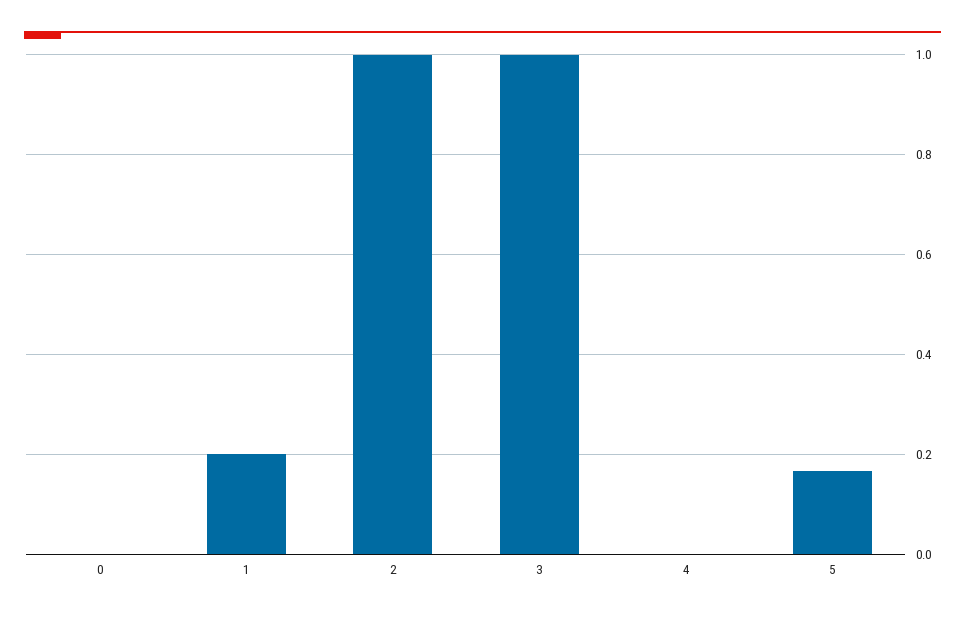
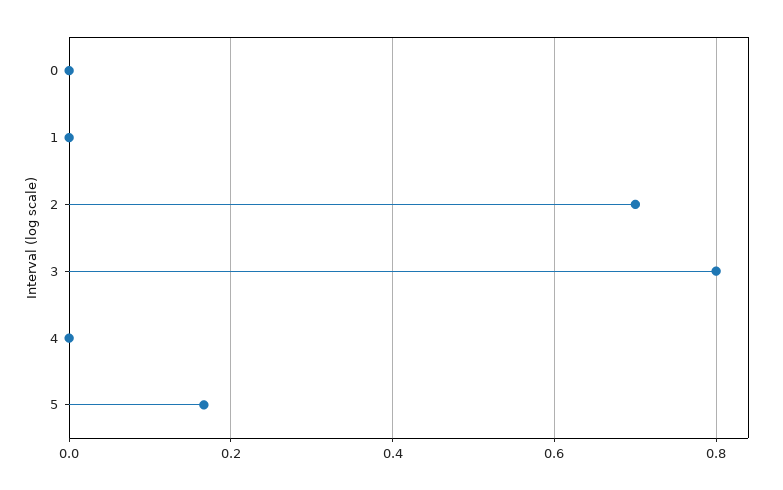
1: 0.2 -> 0
2: 1 -> 0.7
3: 1 -> 0.8

